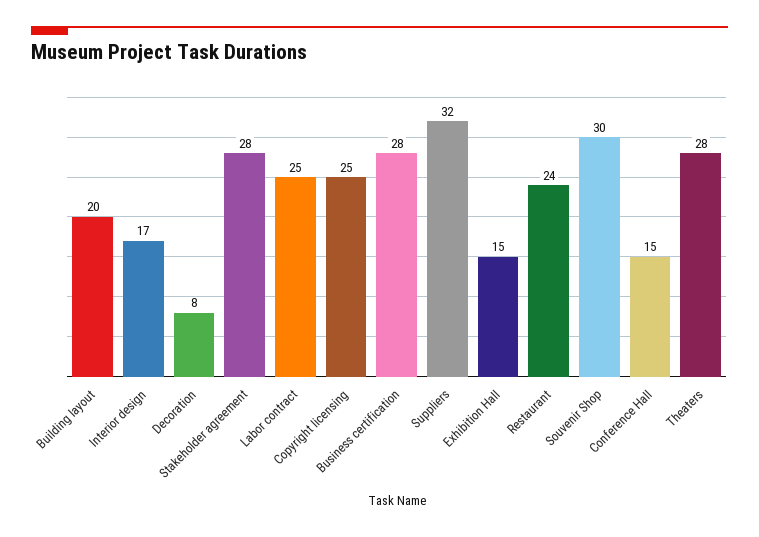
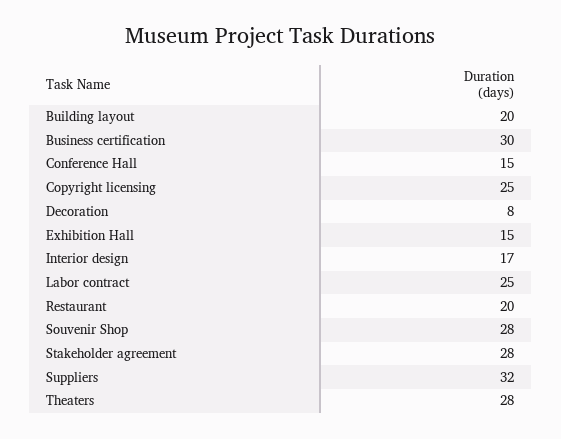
Business certification: 28 -> 30
Restaurant: 24 -> 20
Souvenir Shop: 30 -> 28

